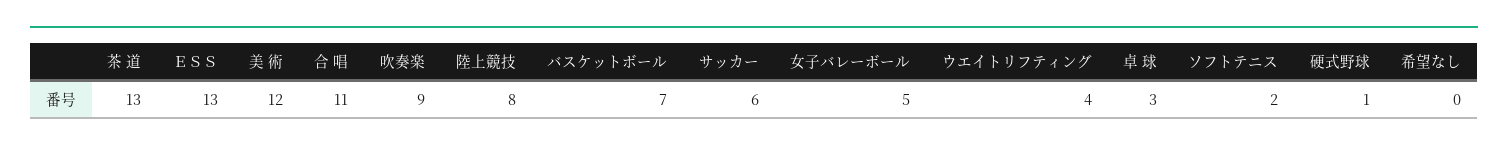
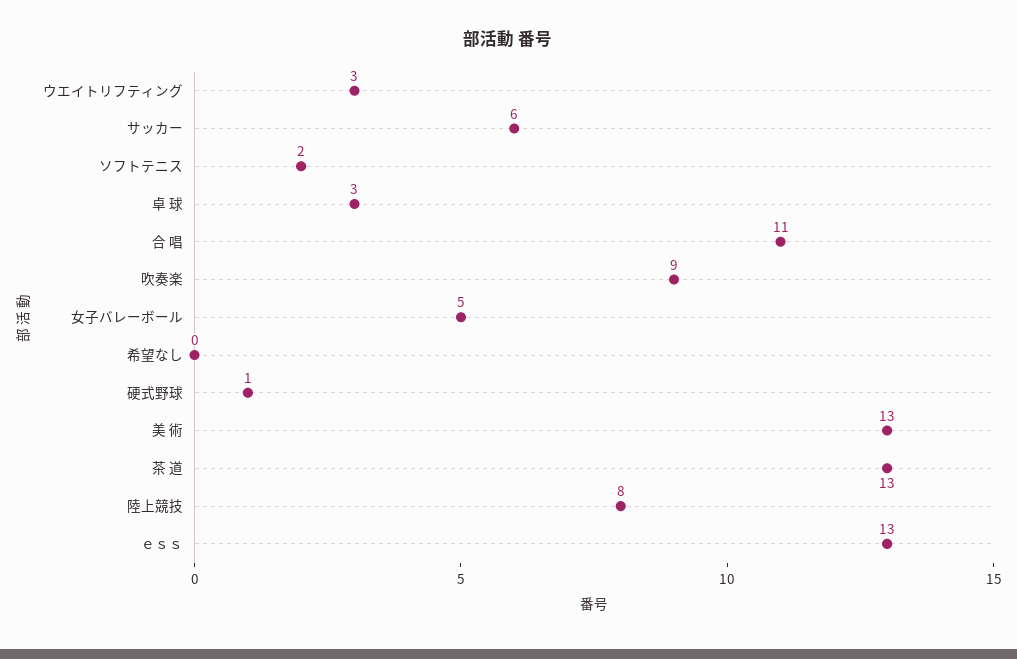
美 術: 12 -> 13
バスケットボール: 7 -> none
ウエイトリフティング: 4 -> 3

